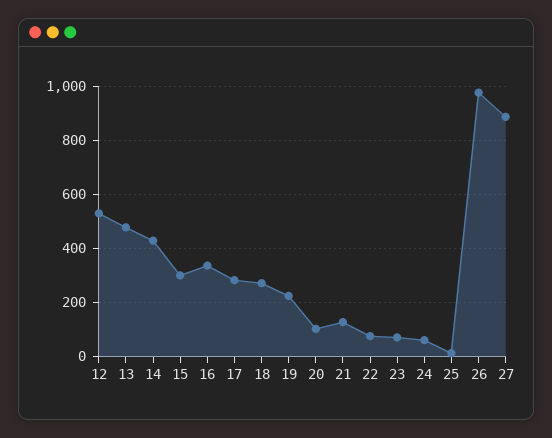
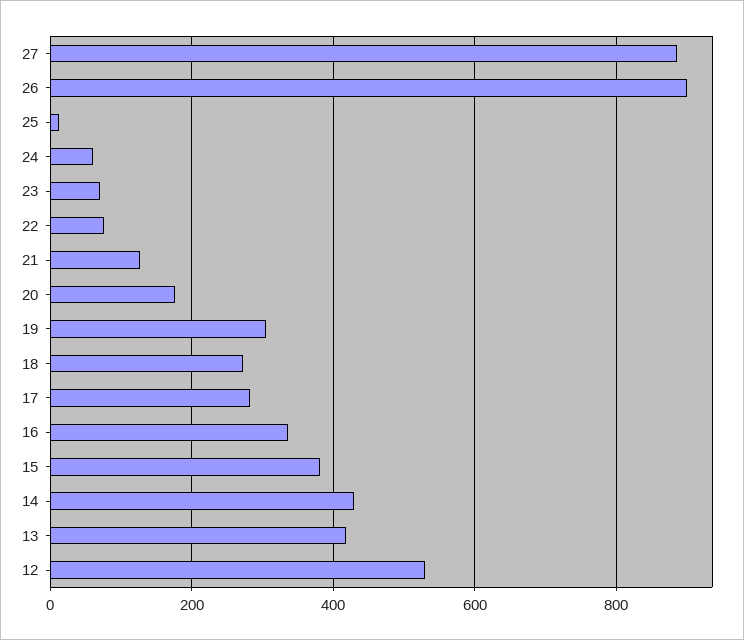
13: 475 -> 420
15: 300 -> 380
19: 225 -> 300
20: 100 -> 180
26: 975 -> 900

